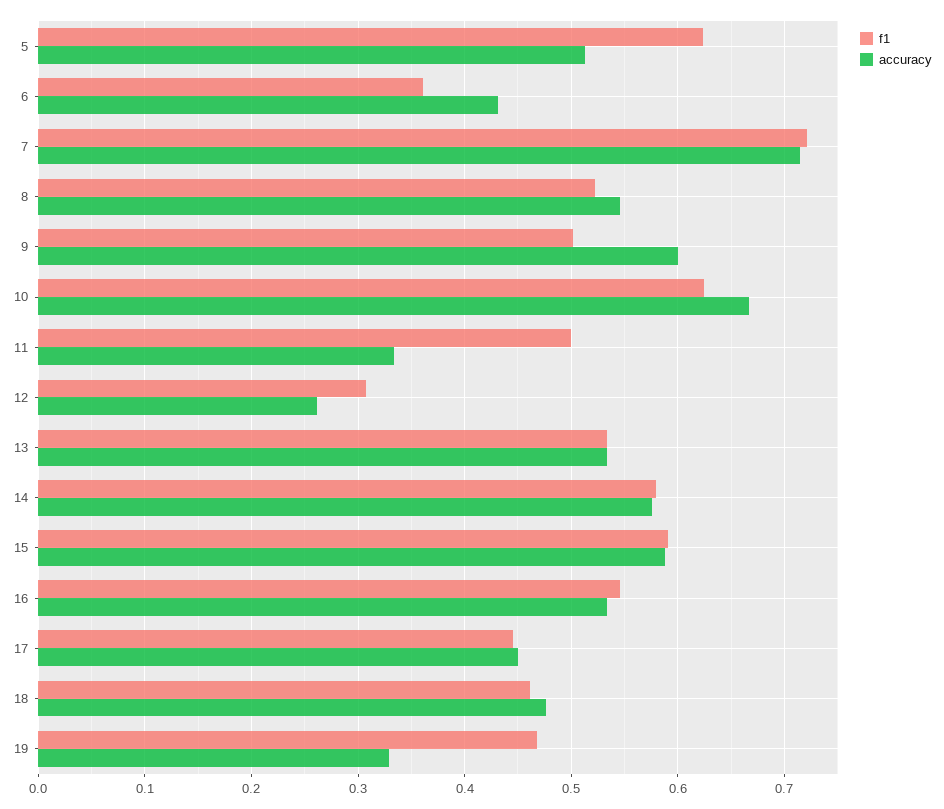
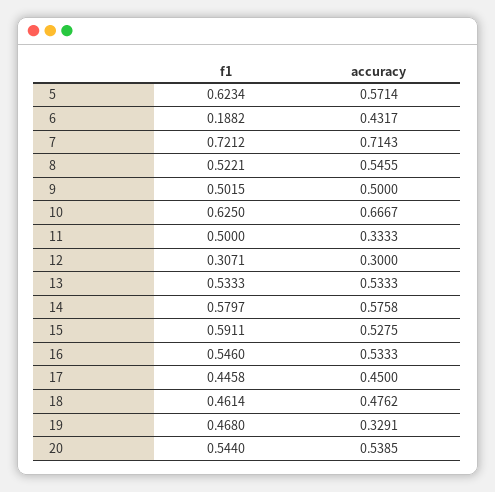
accuracy, 5: 0.51 -> 0.5714
f1, 6: 0.36 -> 0.1882
accuracy, 9: 0.6 -> 0.5
accuracy, 12: 0.26 -> 0.3
accuracy, 15: 0.59 -> 0.5275
f1, 20: none -> 0.544
accuracy, 20: none -> 0.5385

